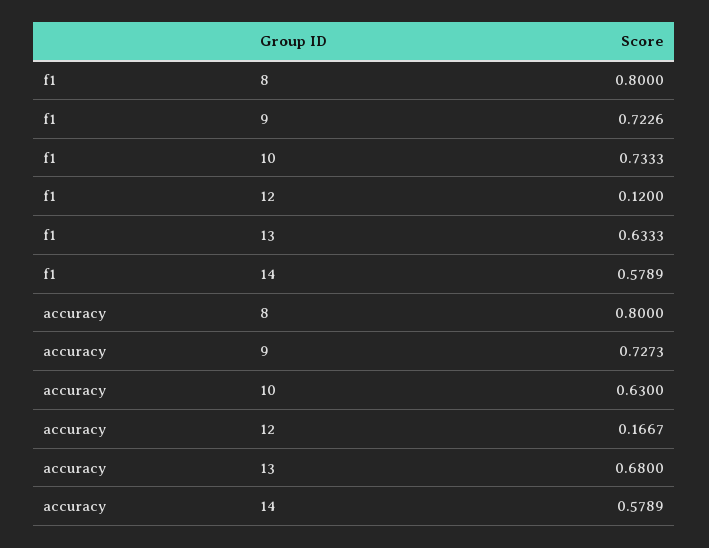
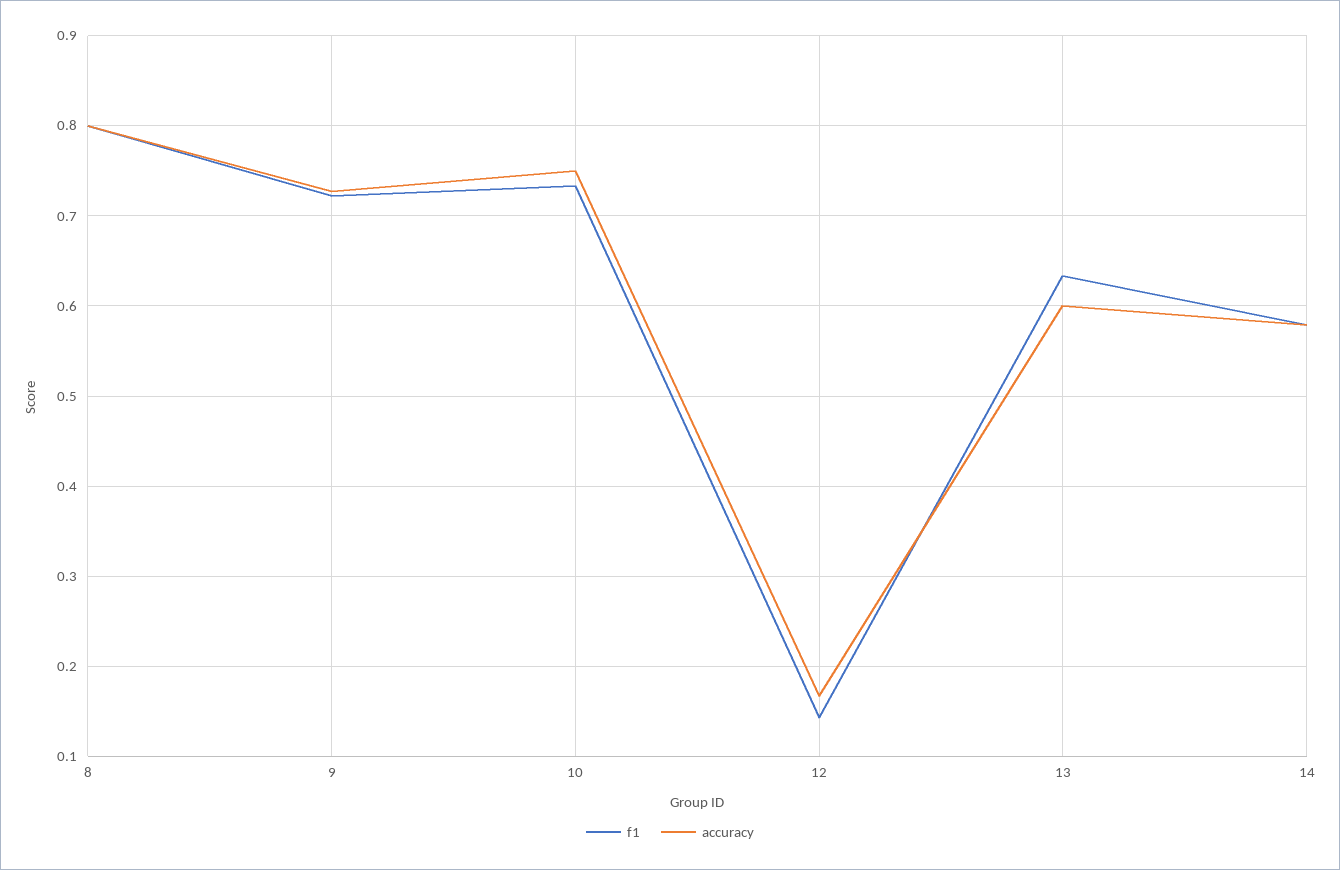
f1, 12: 0.12 -> 0.14
accuracy, 10: 0.63 -> 0.75
accuracy, 13: 0.68 -> 0.6

